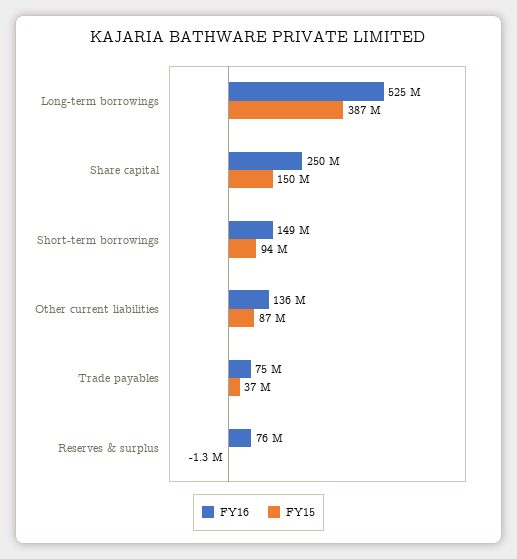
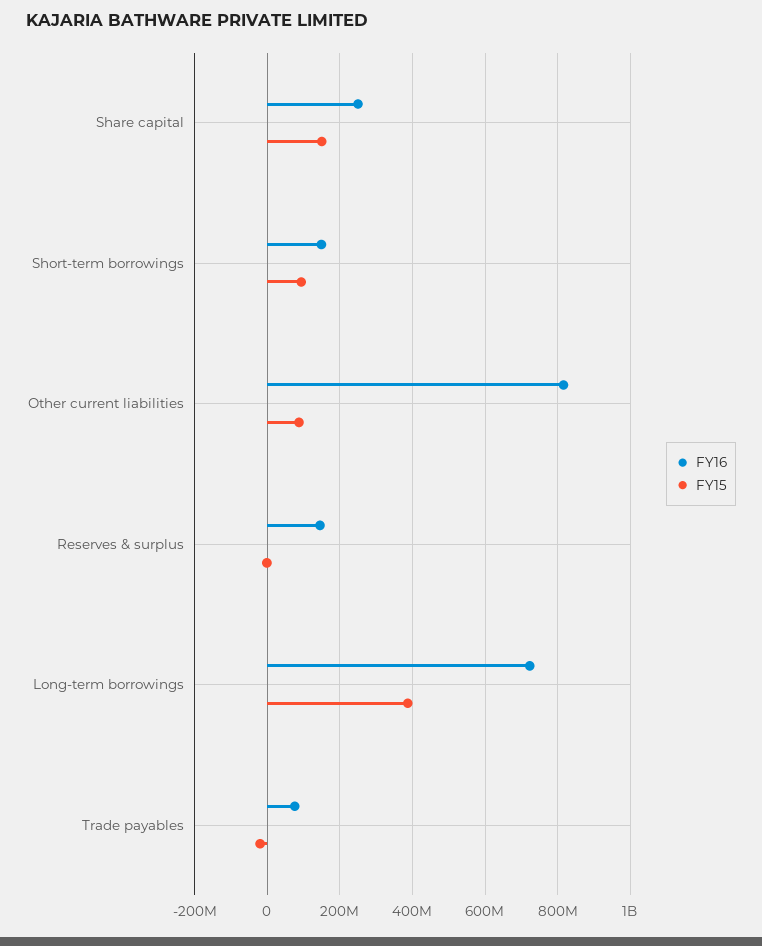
FY16, Long-term borrowings: 525000000 -> 720000000
FY16, Other current liabilities: 136000000 -> 820000000
FY15, Trade payables: 37000000 -> -20000000
FY16, Reserves & surplus: 76000000 -> 140000000

